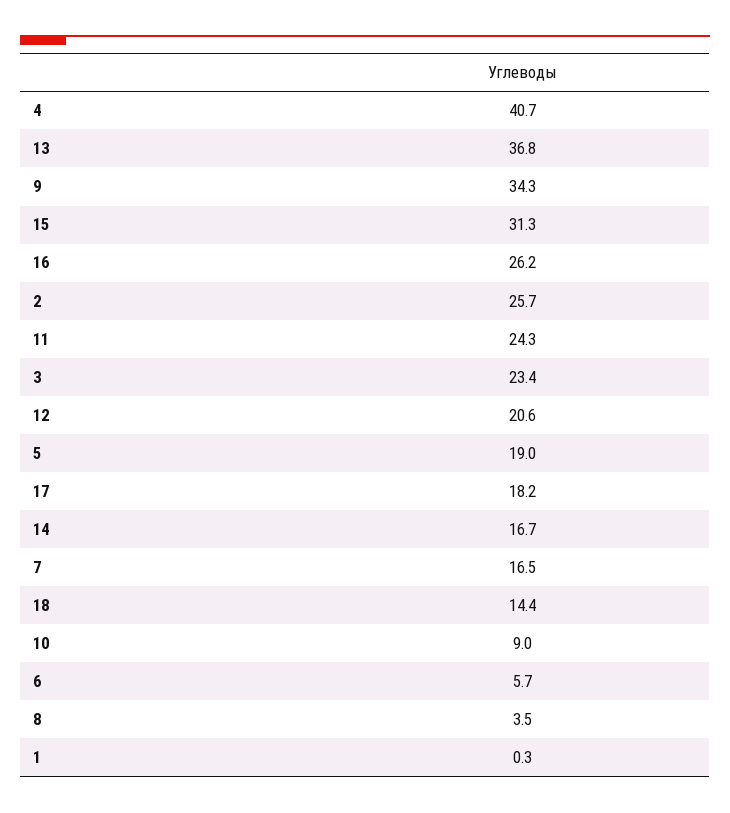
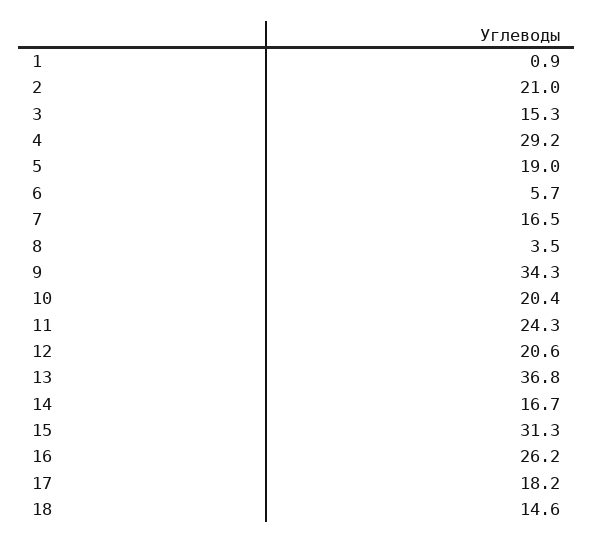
4: 40.7 -> 29.2
2: 25.7 -> 21
3: 23.4 -> 15.3
18: 14.4 -> 14.6
10: 9 -> 20.4
1: 0.3 -> 0.9

